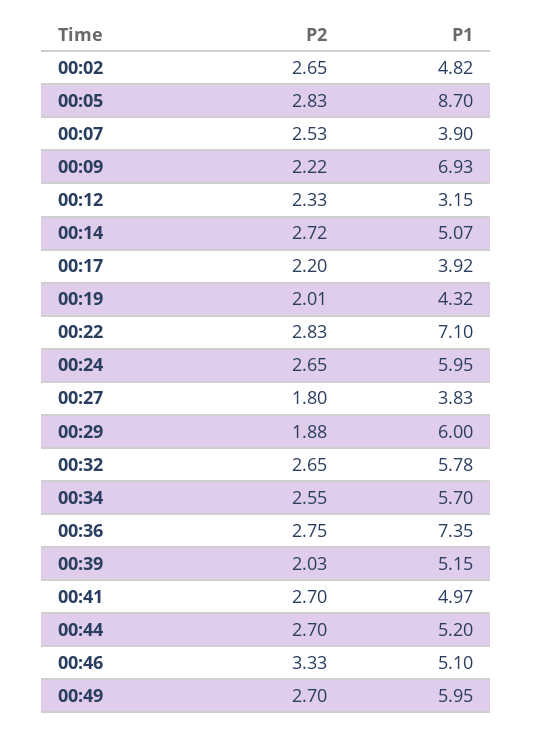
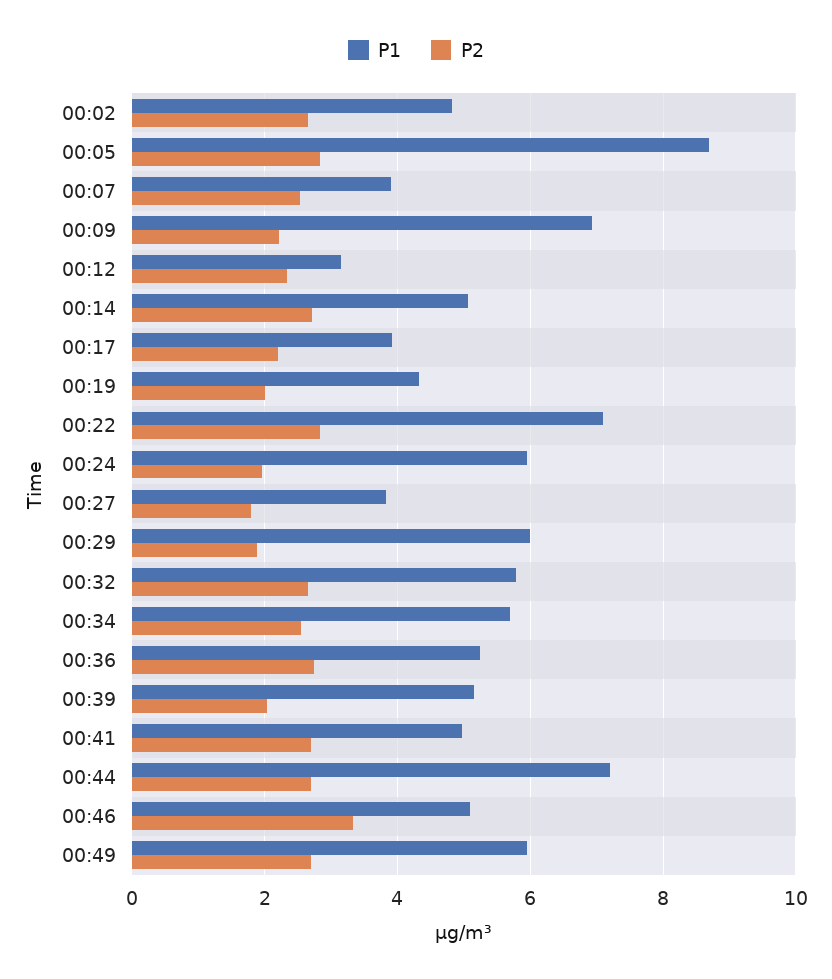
P2, 00:24: 2.65 -> 2
P1, 00:36: 7.35 -> 5.2
P1, 00:44: 5.2 -> 7.2

